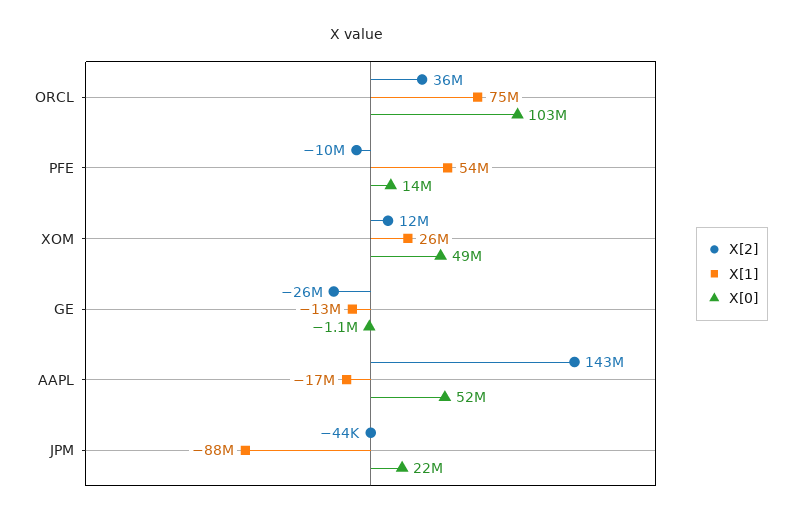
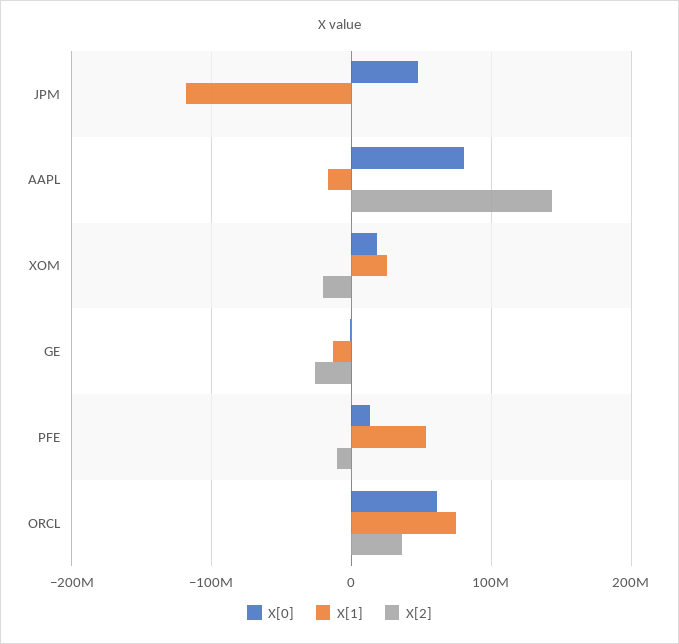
X[0], ORCL: 103000000 -> 60000000
X[2], XOM: 12000000 -> -20000000
X[0], XOM: 49000000 -> 20000000
X[0], AAPL: 52000000 -> 80000000
X[1], JPM: -88000000 -> -120000000
X[0], JPM: 22000000 -> 50000000

